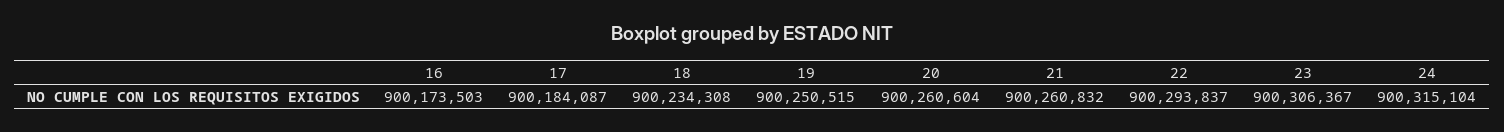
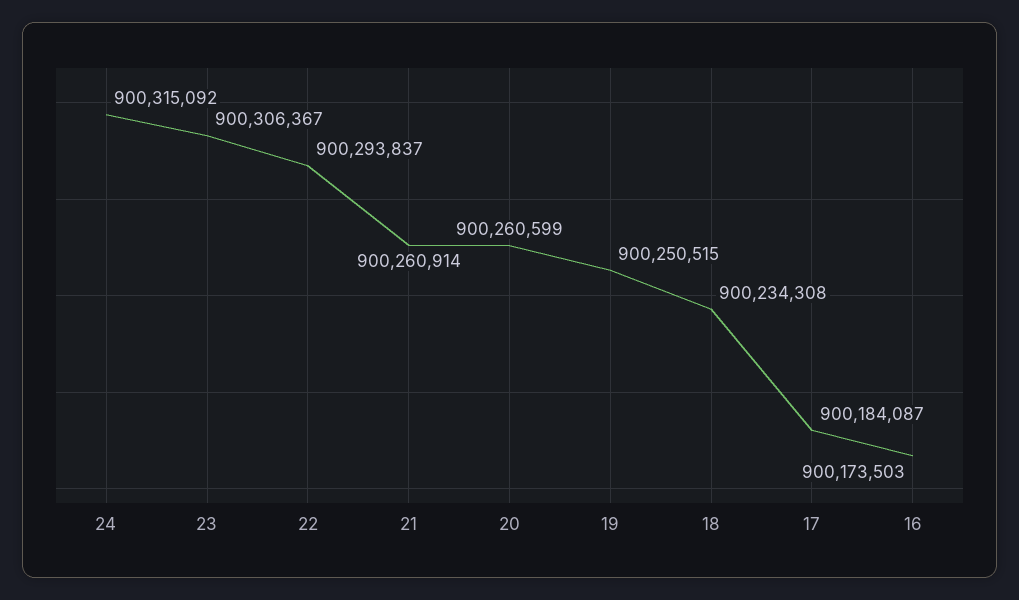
20: 900260604 -> 900260599
21: 900260832 -> 900260914
24: 900315104 -> 900315092

